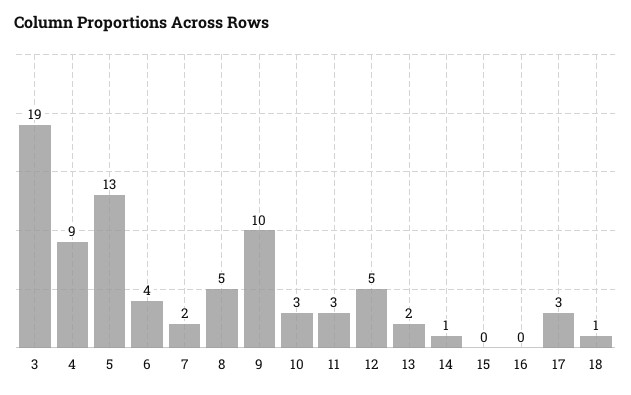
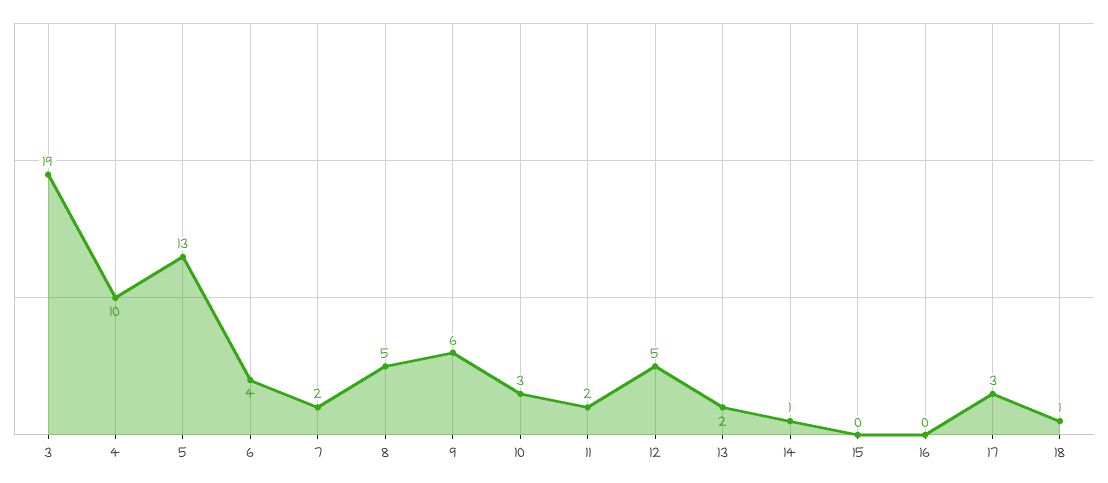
4: 9 -> 10
9: 10 -> 6
11: 3 -> 2

